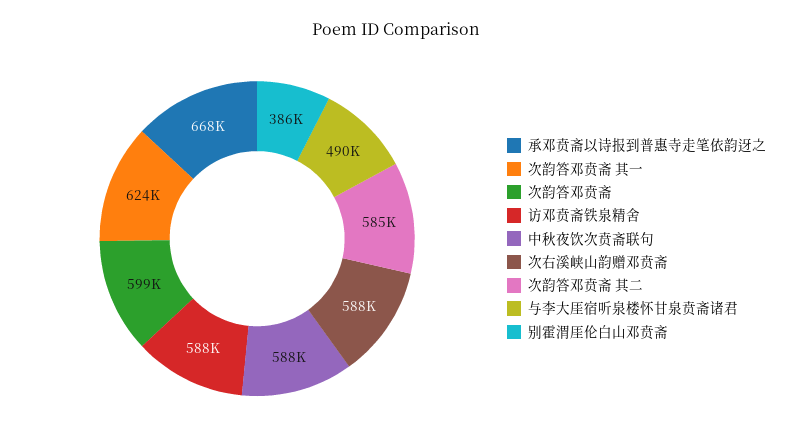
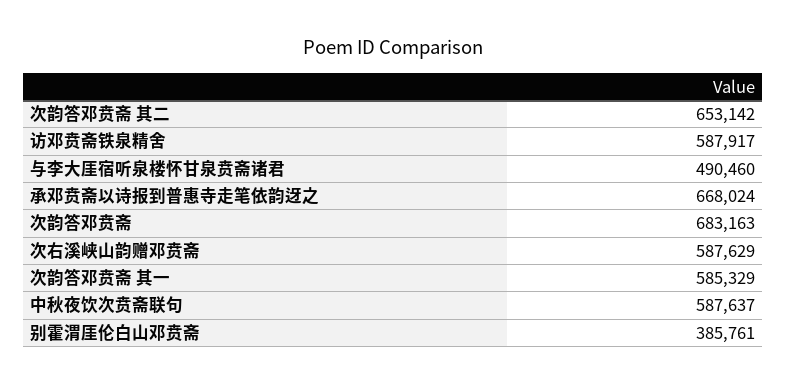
次韵答邓贲斋 其一: 624000 -> 585329
次韵答邓贲斋: 599000 -> 683163
次韵答邓贲斋 其二: 585000 -> 653142

